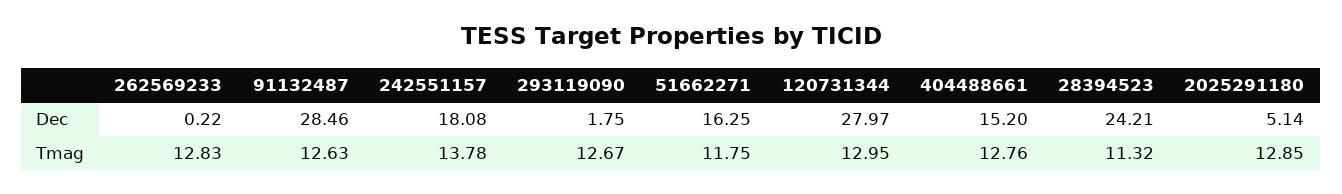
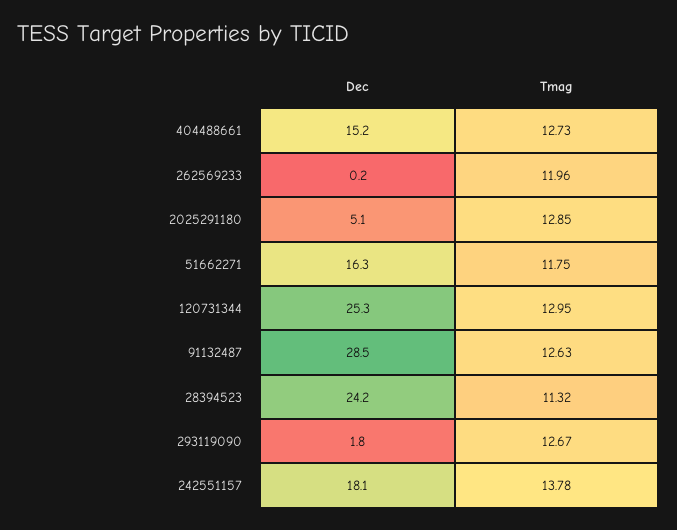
120731344, Dec: 27.97 -> 25.3
262569233, Tmag: 12.83 -> 11.96
404488661, Tmag: 12.76 -> 12.73

